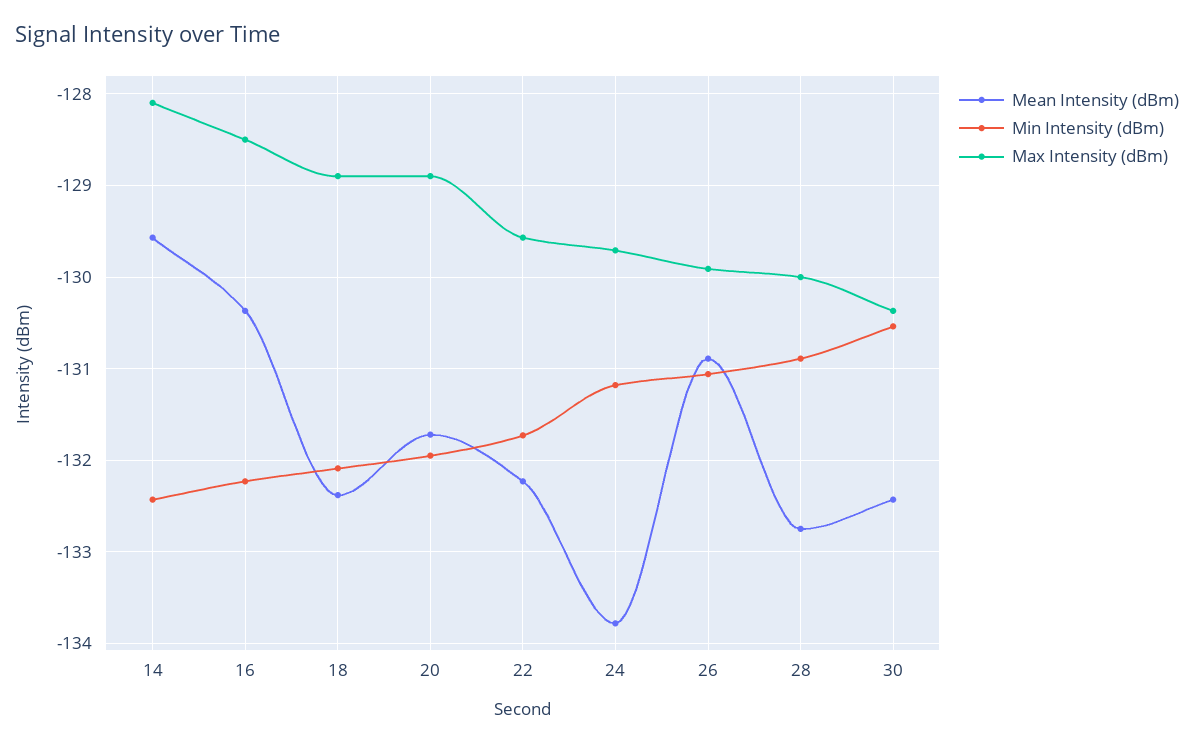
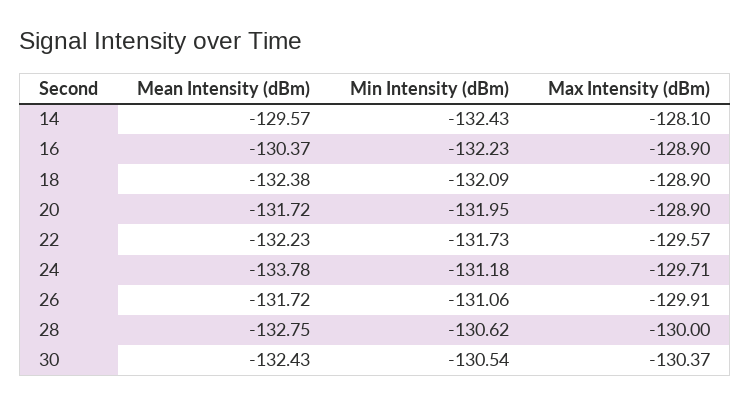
Max Intensity (dBm), 16: -128.5 -> -128.9
Mean Intensity (dBm), 26: -130.9 -> -131.72
Min Intensity (dBm), 28: -130.9 -> -130.62

